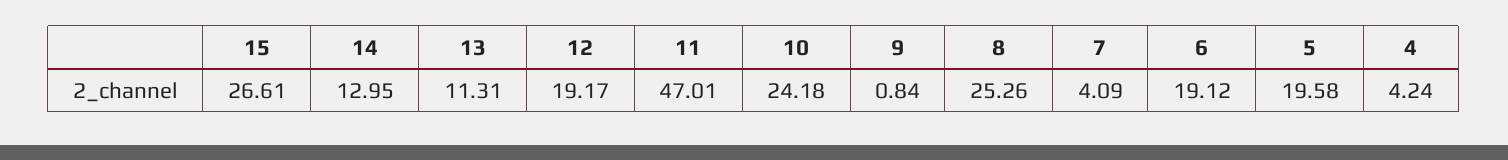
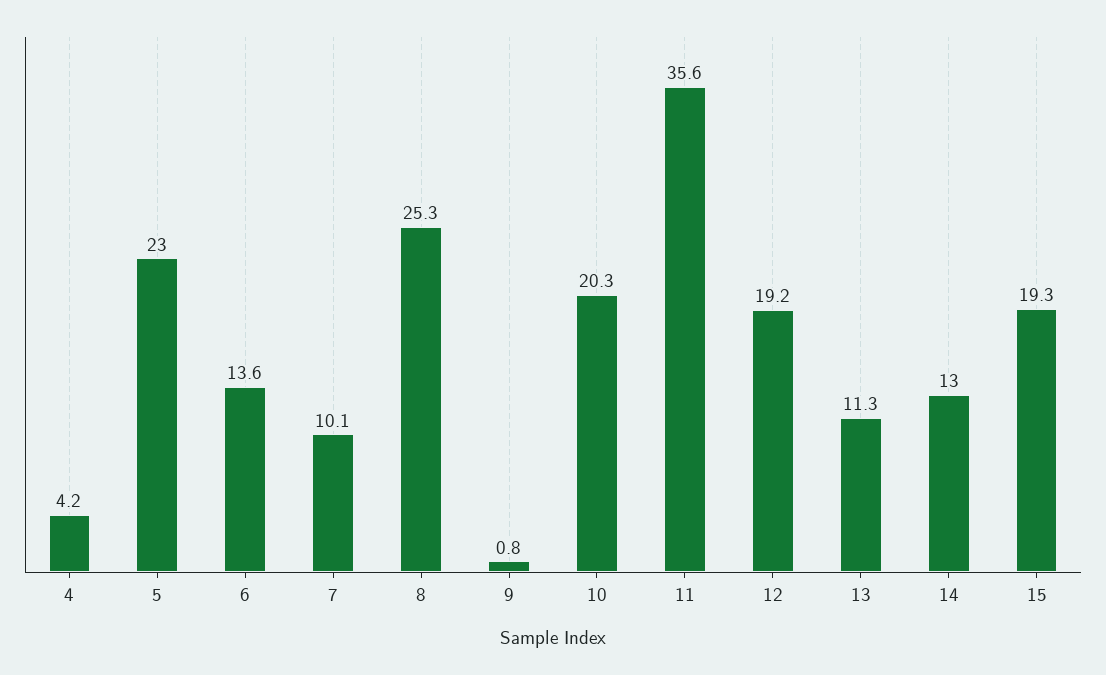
15: 26.61 -> 19.3
11: 47.01 -> 35.6
10: 24.18 -> 20.3
7: 4.09 -> 10.1
6: 19.12 -> 13.6
5: 19.58 -> 23

